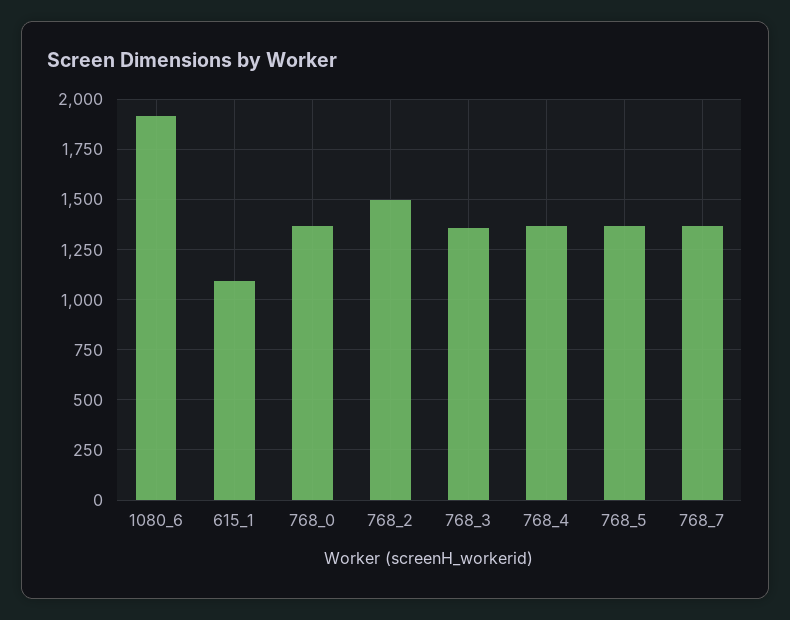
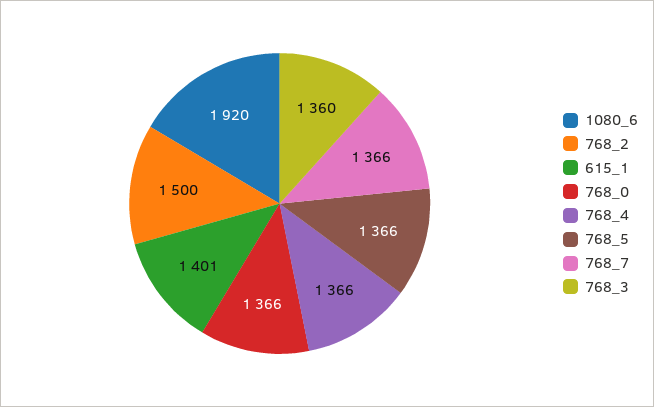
615_1: 1100 -> 1401

